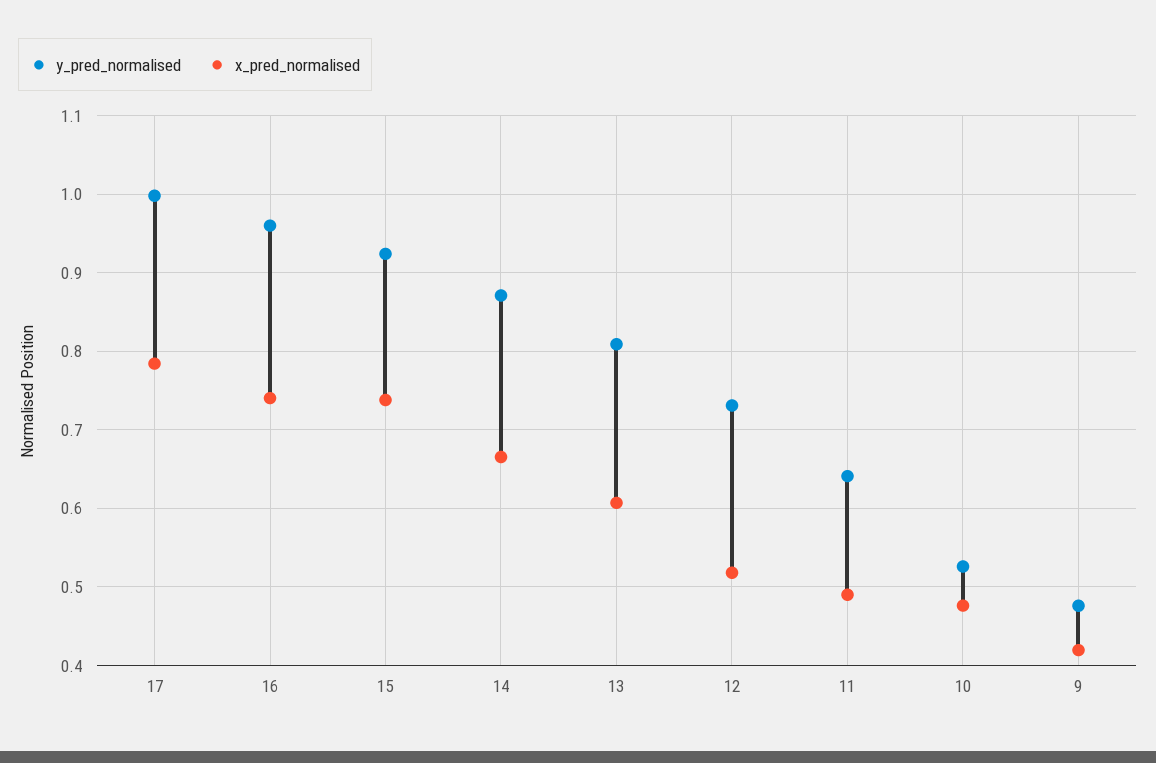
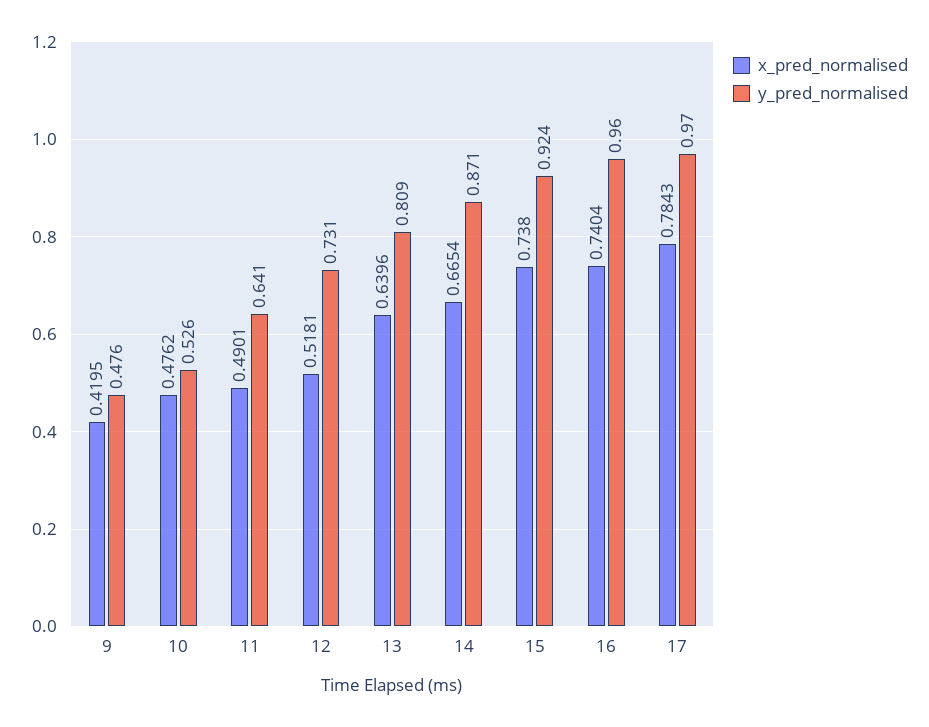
y_pred_normalised, 17: 1 -> 0.97
x_pred_normalised, 13: 0.61 -> 0.6396

